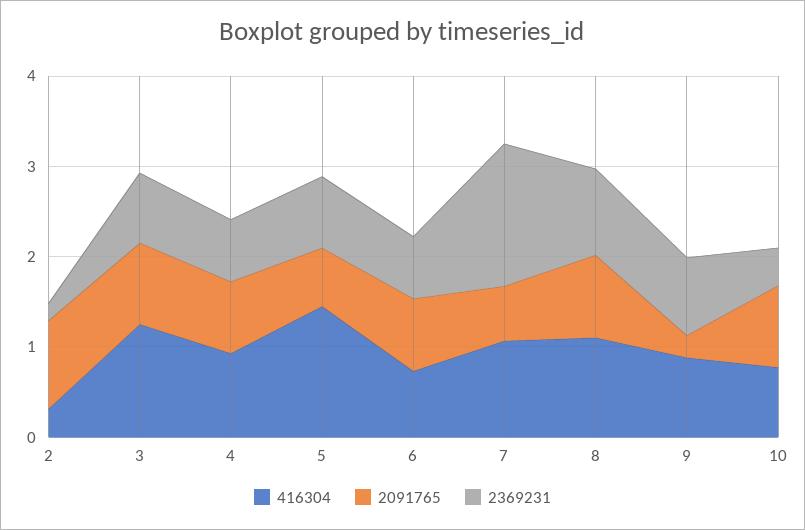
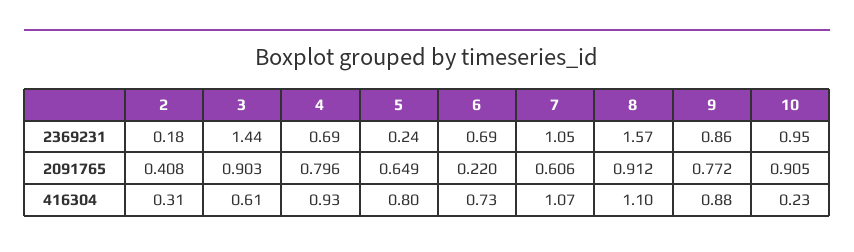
2091765, 2: 1 -> 0.408
416304, 3: 1.2 -> 0.61
2369231, 3: 0.8 -> 1.44
416304, 5: 1.4 -> 0.8
2369231, 5: 0.8 -> 0.24
2091765, 6: 0.8 -> 0.22
2369231, 7: 1.6 -> 1.05
2369231, 8: 1 -> 1.57
2091765, 9: 0.2 -> 0.772
416304, 10: 0.8 -> 0.23
2369231, 10: 0.4 -> 0.95

